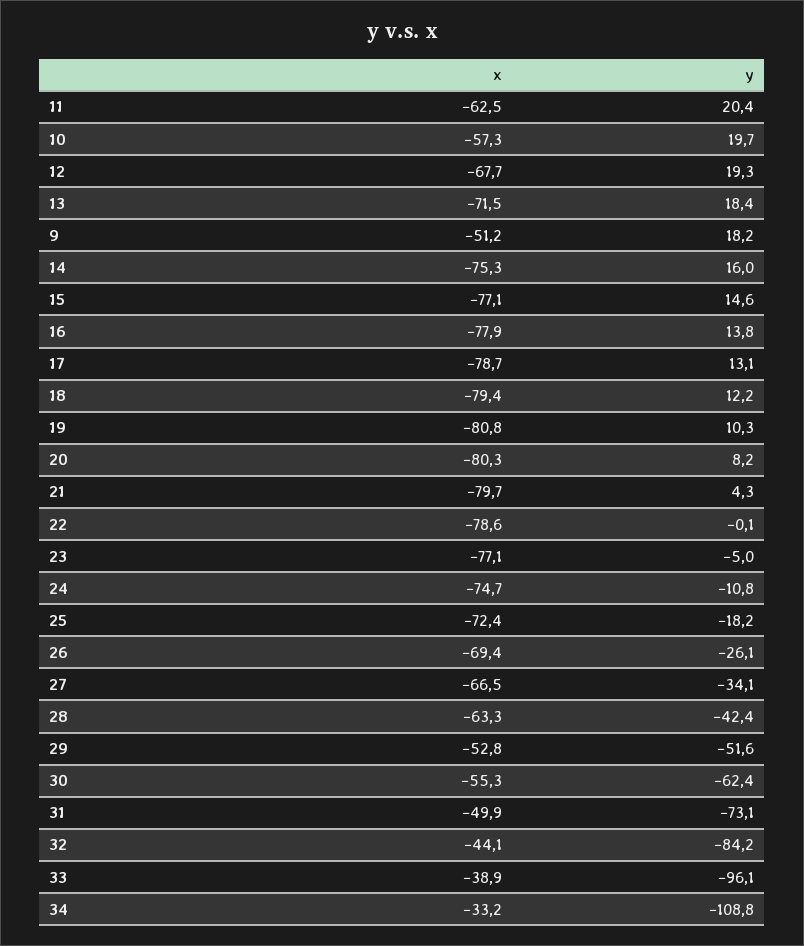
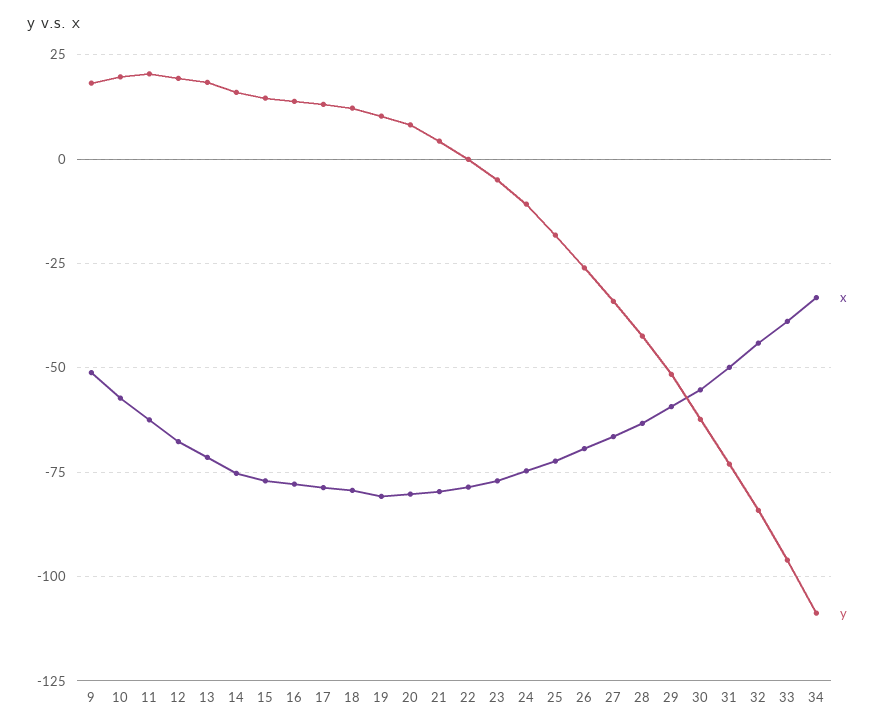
x, 29: -52.8 -> -60

